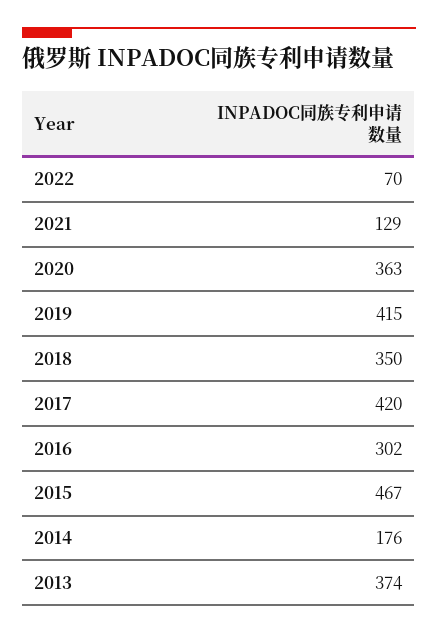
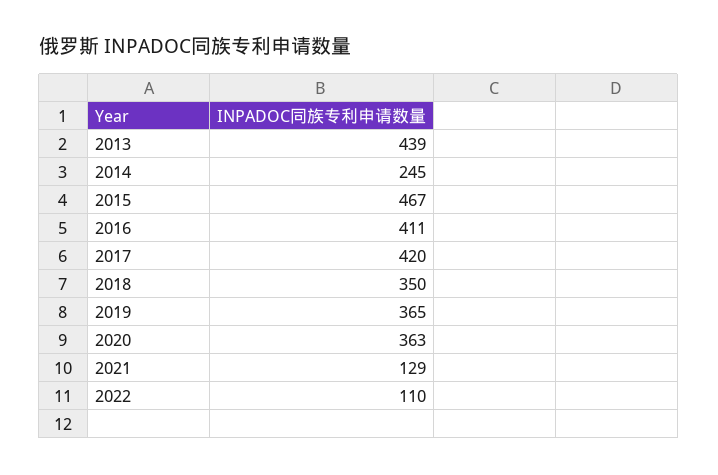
2022: 70 -> 110
2019: 415 -> 365
2016: 302 -> 411
2014: 176 -> 245
2013: 374 -> 439

